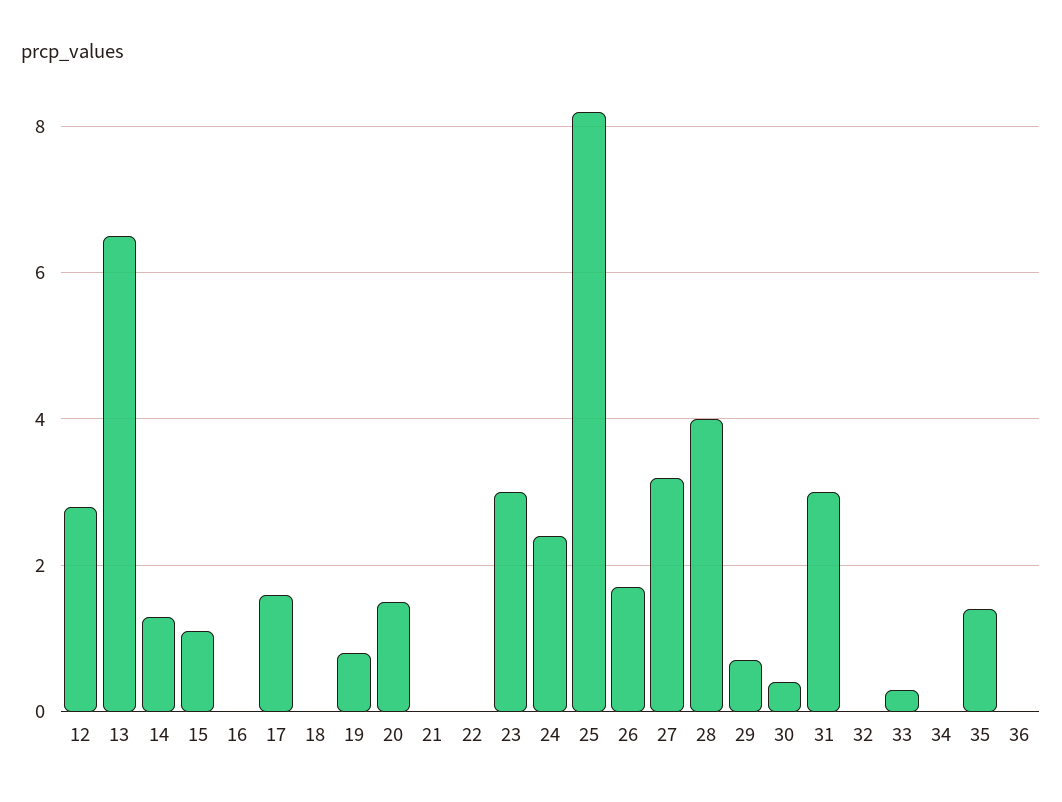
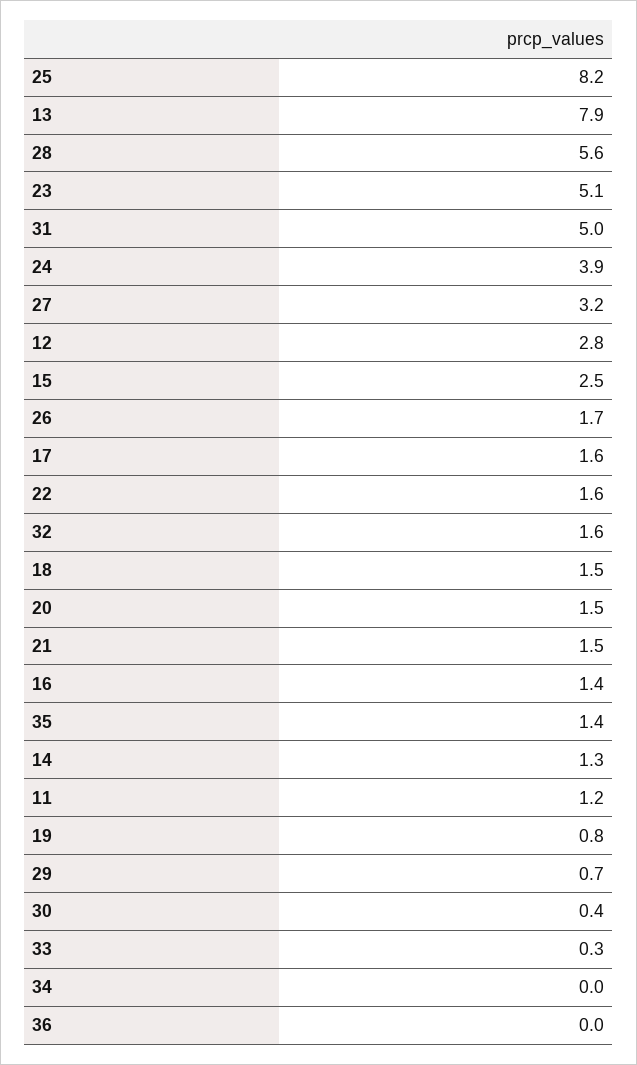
13: 6.5 -> 7.9
15: 1 -> 2.5
16: 0 -> 1.4
18: 0 -> 1.5
21: 0 -> 1.5
22: 0 -> 1.6
23: 3 -> 5.1
24: 2.5 -> 3.9
28: 4 -> 5.6
31: 3 -> 5
32: 0 -> 1.6
11: none -> 1.2

